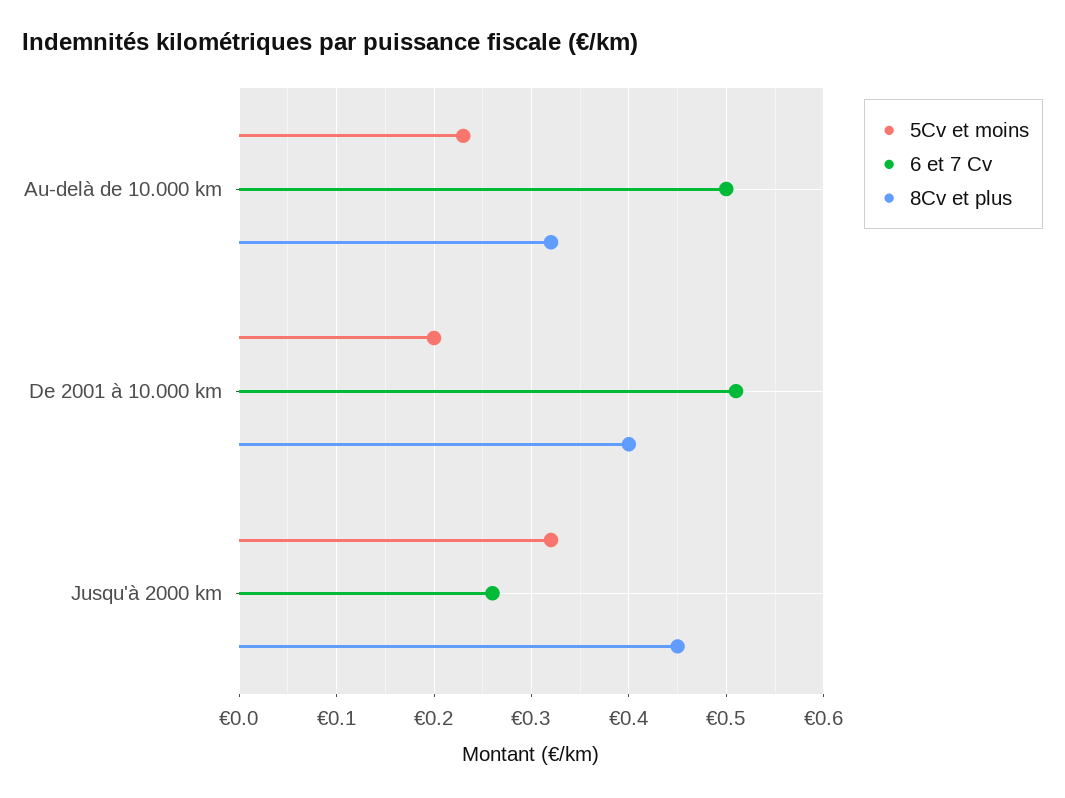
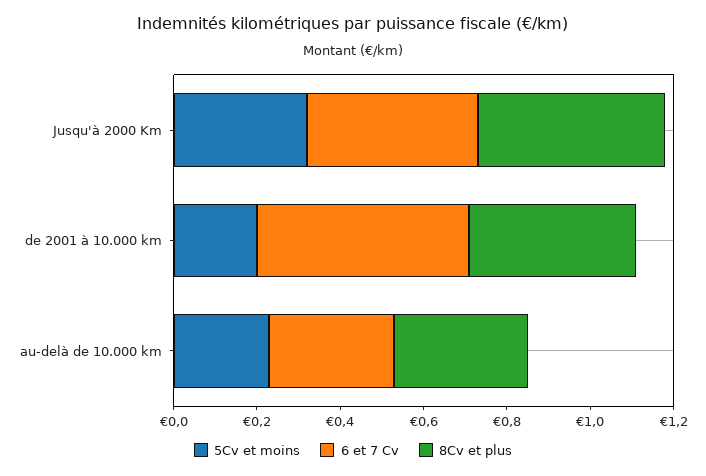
6 et 7 Cv, Au-delà de 10.000 km: 0.5 -> 0.3
6 et 7 Cv, Jusqu'à 2000 km: 0.26 -> 0.4

